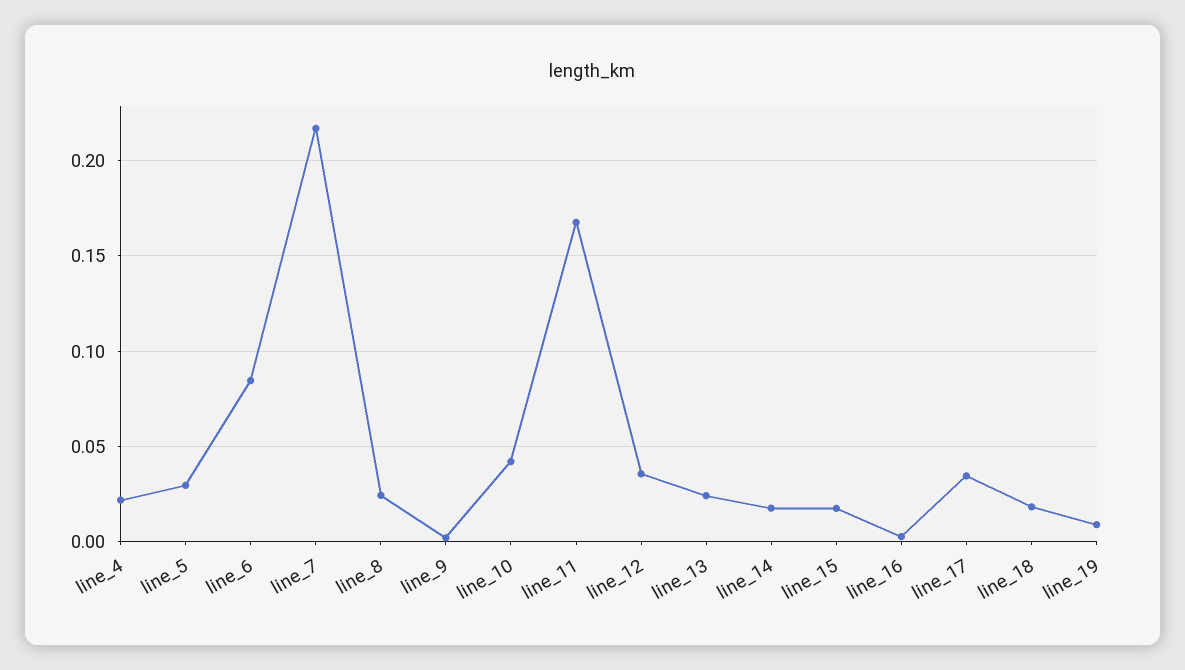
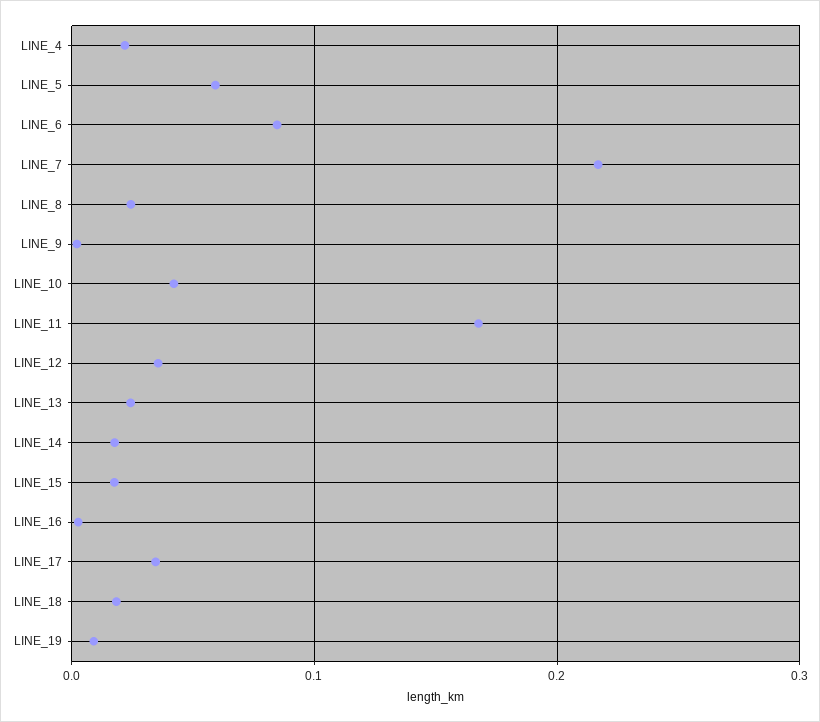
line_5: 0.03 -> 0.06

